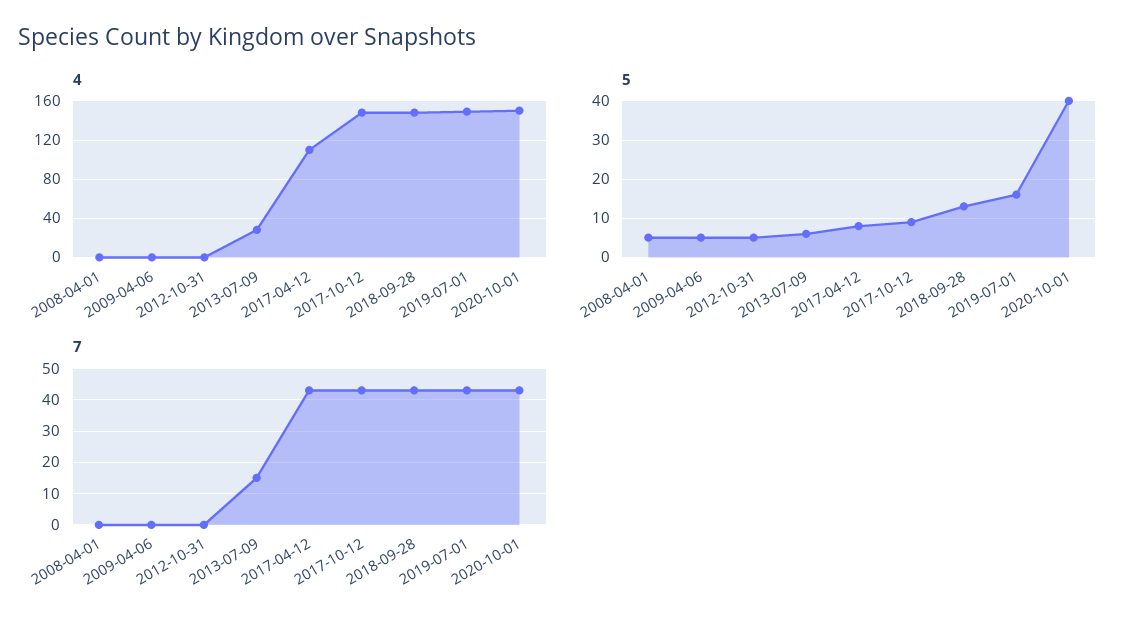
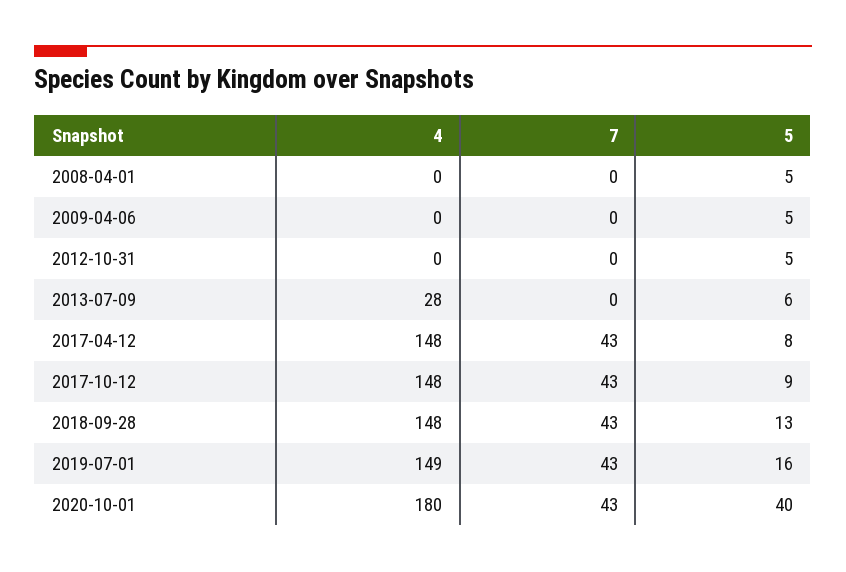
4, 2017-04-12: 110 -> 148
4, 2020-10-01: 150 -> 180
7, 2013-07-09: 15 -> 0

